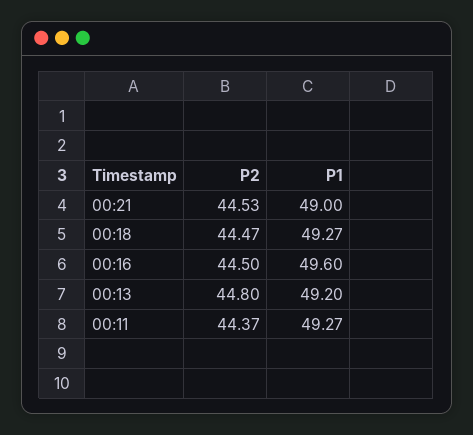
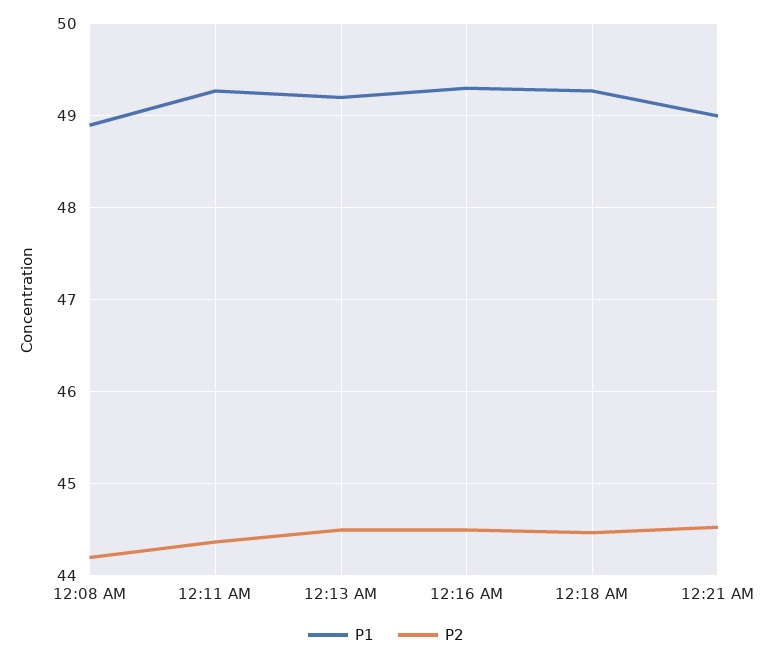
P1, 00:16: 49.6 -> 49.3
P2, 00:13: 44.8 -> 44.5
P1, 12:08 AM: none -> 48.9
P2, 12:08 AM: none -> 44.2

